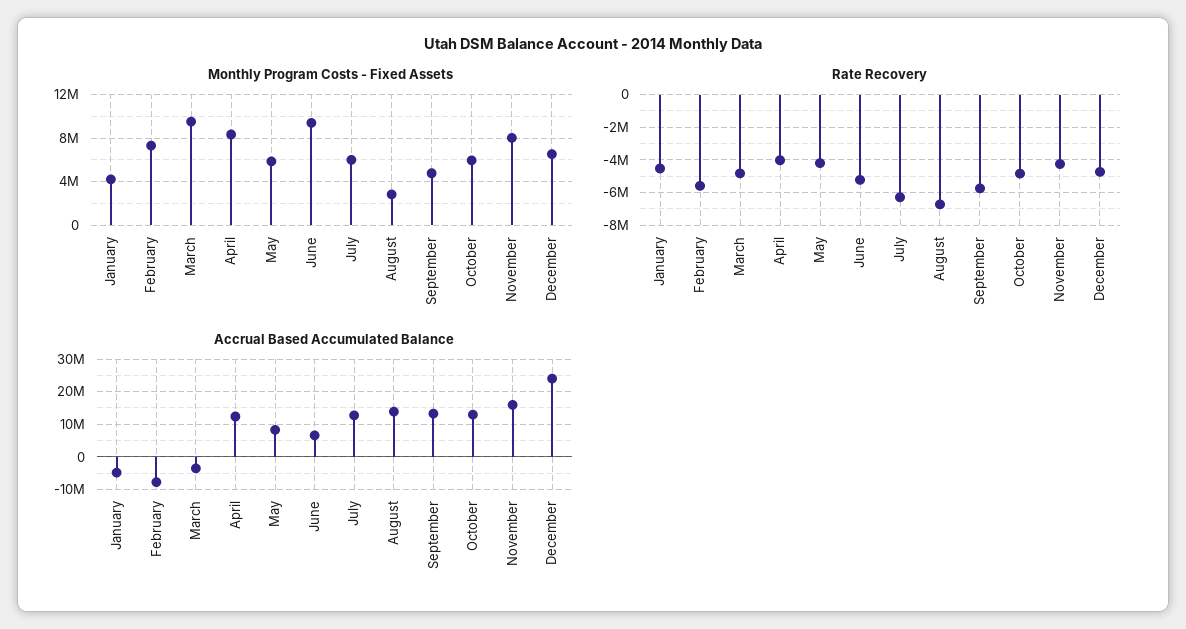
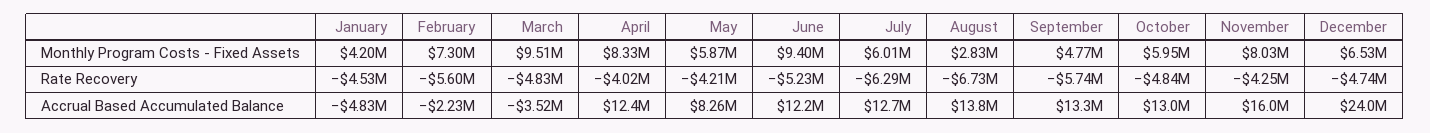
Accrual Based Accumulated Balance, February: -8000000 -> -2230000
Accrual Based Accumulated Balance, June: 6000000 -> 12200000

